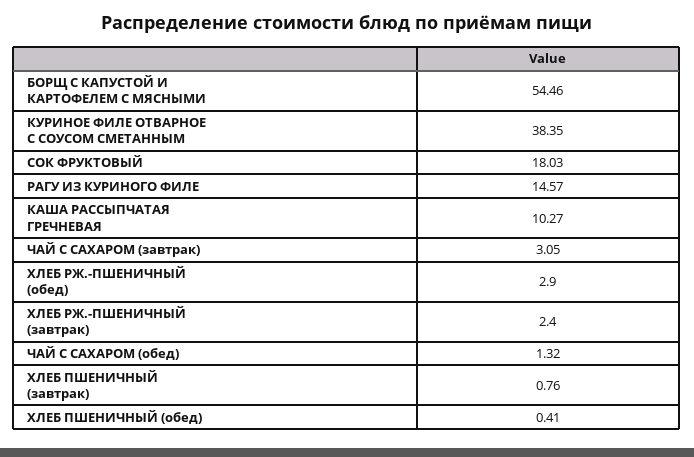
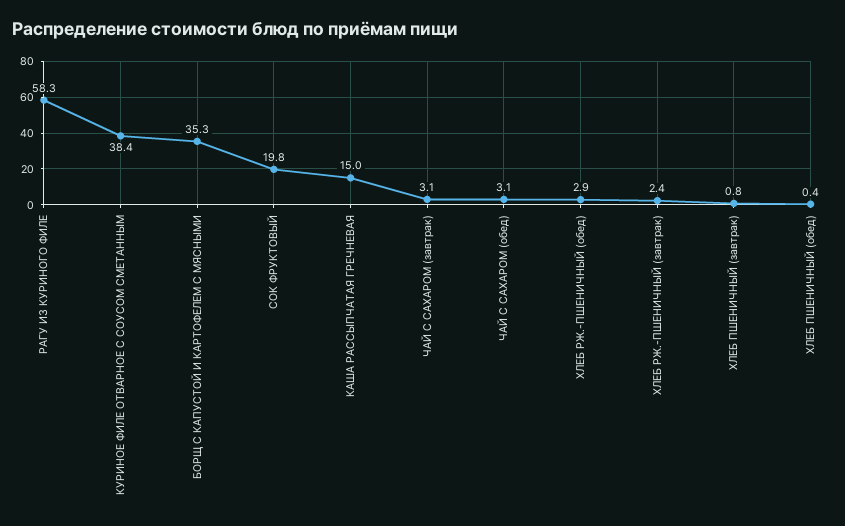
БОРЩ С КАПУСТОЙ И КАРТОФЕЛЕМ С МЯСНЫМИ: 54.46 -> 35.3
СОК ФРУКТОВЫЙ: 18.03 -> 19.8
РАГУ ИЗ КУРИНОГО ФИЛЕ: 14.57 -> 58.3
КАША РАССЫПЧАТАЯ ГРЕЧНЕВАЯ: 10.27 -> 15
ЧАЙ С САХАРОМ (обед): 1.32 -> 3.1

